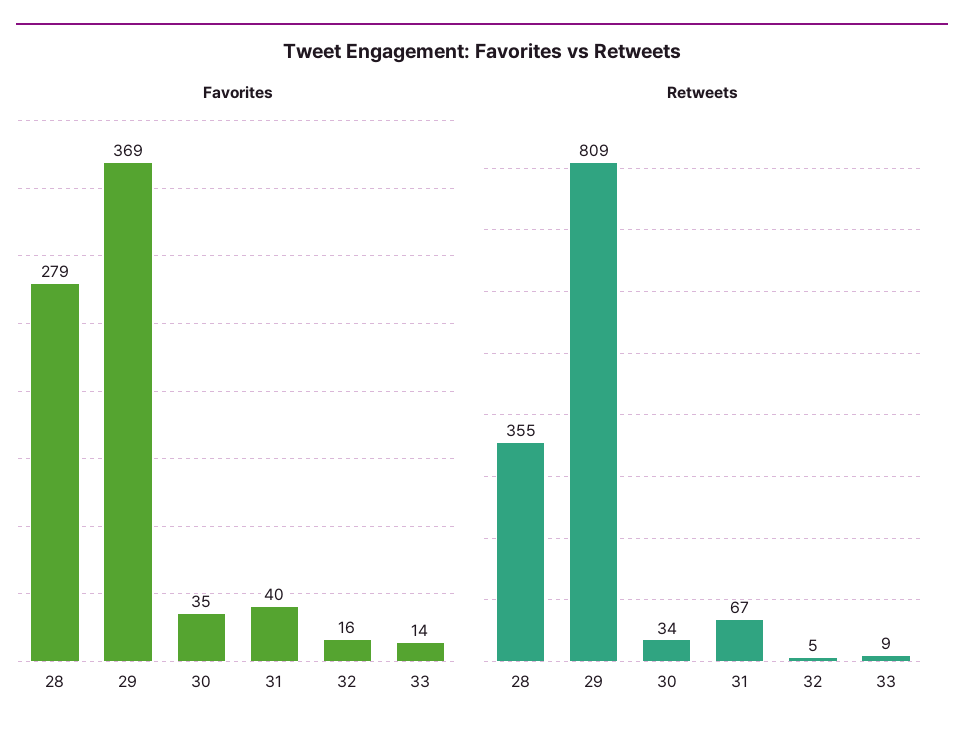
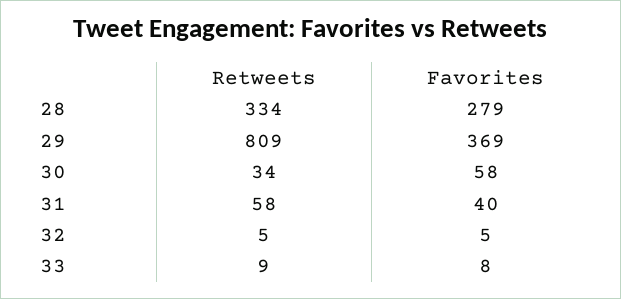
Favorites, 30: 35 -> 58
Favorites, 32: 16 -> 5
Favorites, 33: 14 -> 8
Retweets, 28: 355 -> 334
Retweets, 31: 67 -> 58

